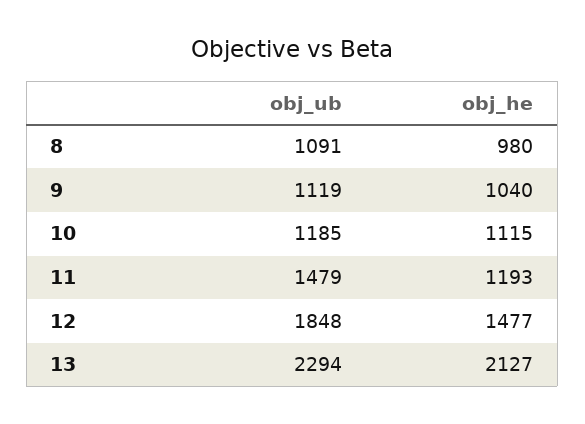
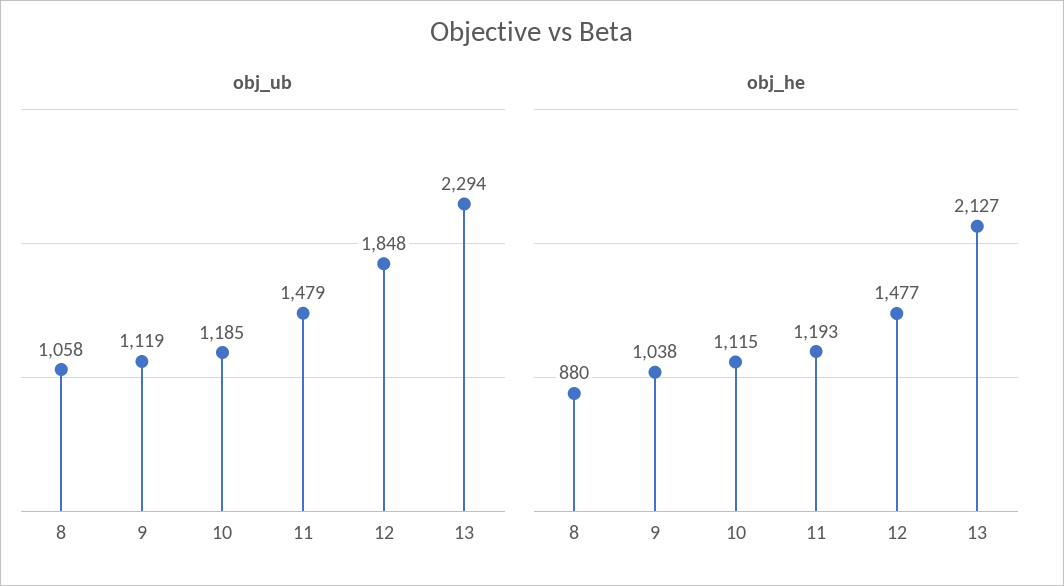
obj_ub, 8: 1091 -> 1058
obj_he, 8: 980 -> 880
obj_he, 9: 1040 -> 1038

